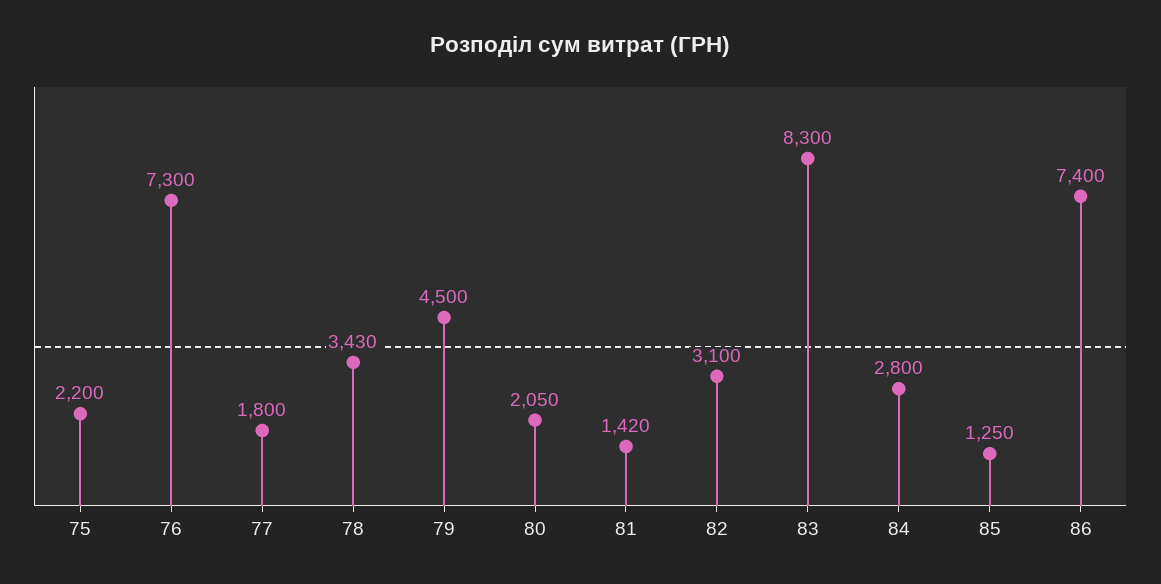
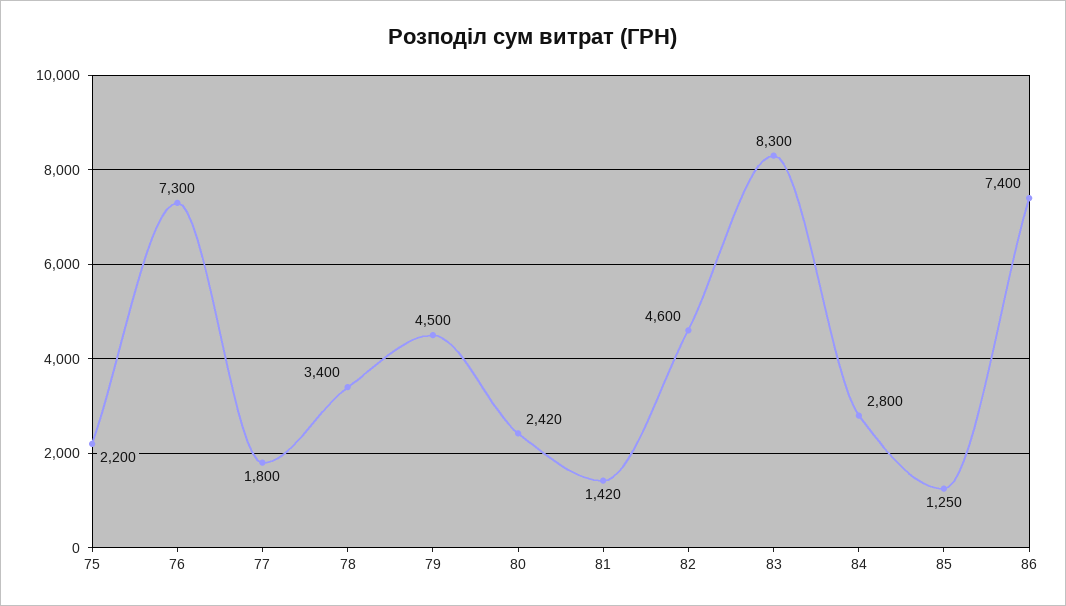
78: 3430 -> 3400
80: 2050 -> 2420
82: 3100 -> 4600

